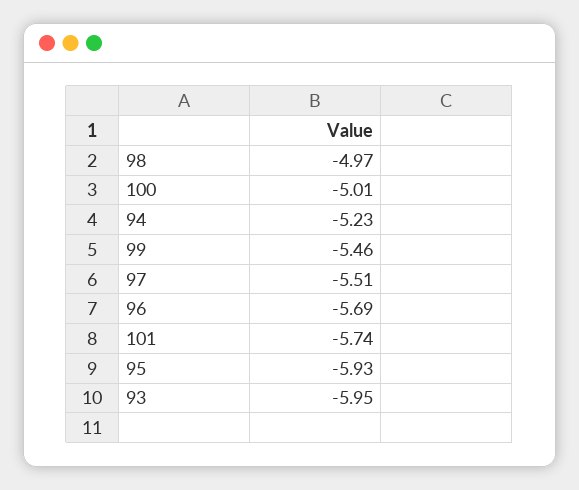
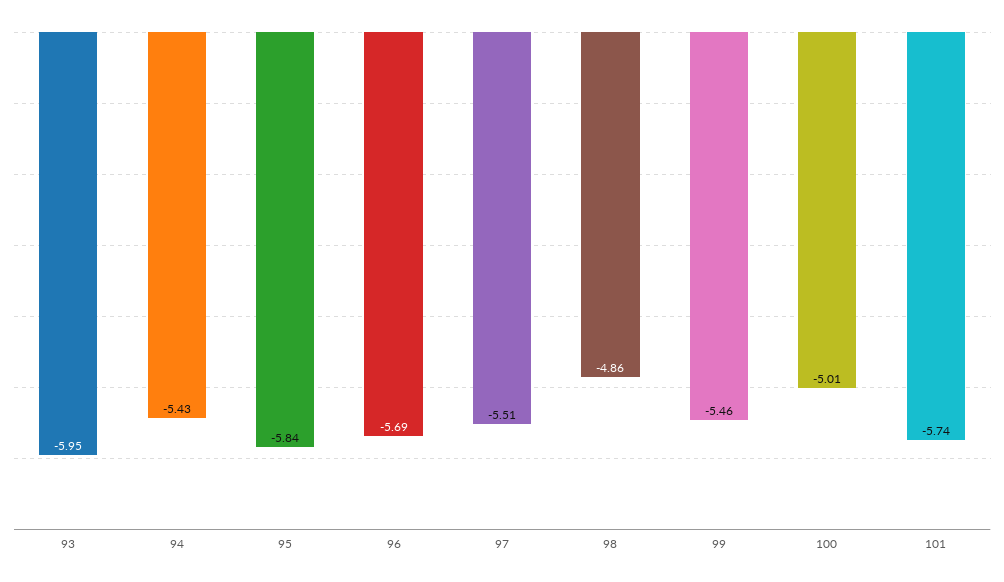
98: -4.97 -> -4.86
94: -5.23 -> -5.43
95: -5.93 -> -5.84

